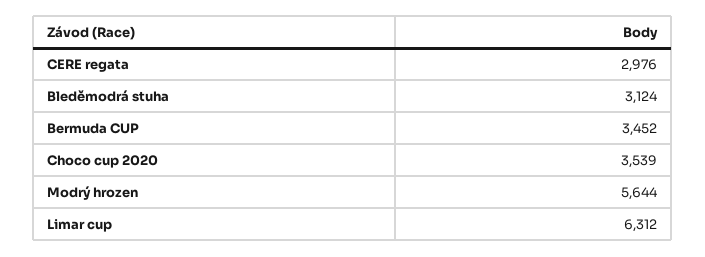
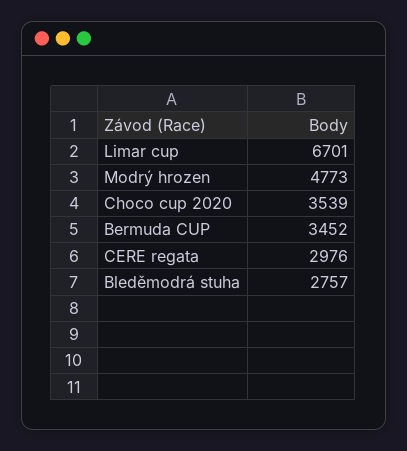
Bleděmodrá stuha: 3124 -> 2757
Modrý hrozen: 5644 -> 4773
Limar cup: 6312 -> 6701

